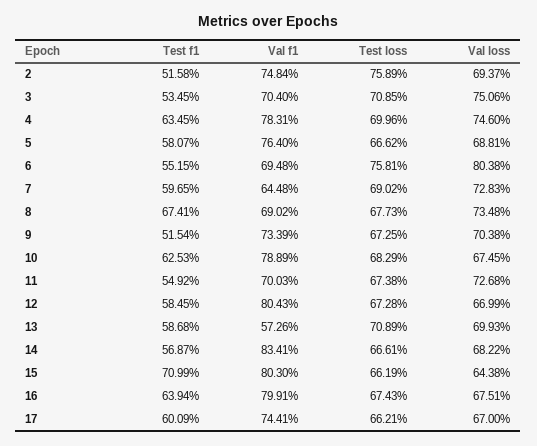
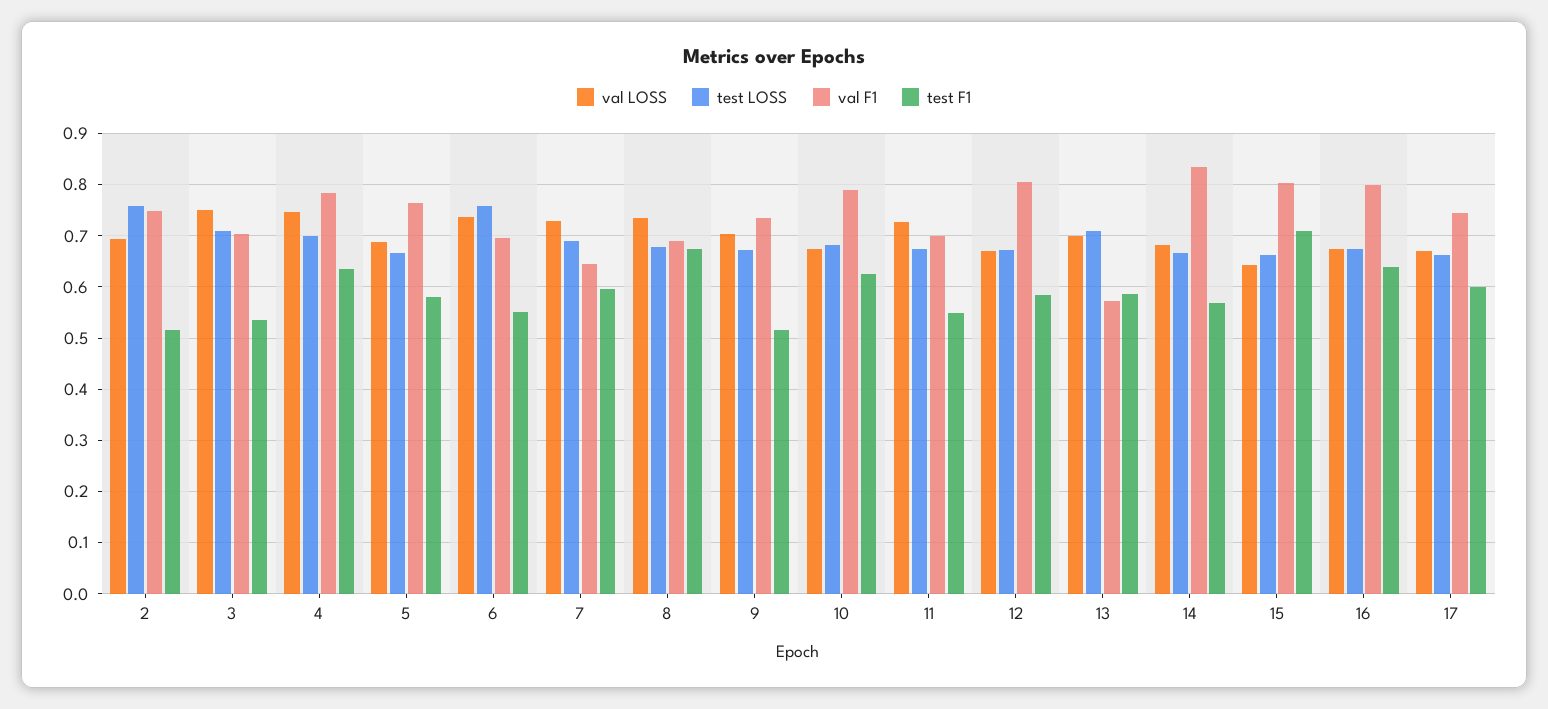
Val loss, 6: 0.8038 -> 0.74

